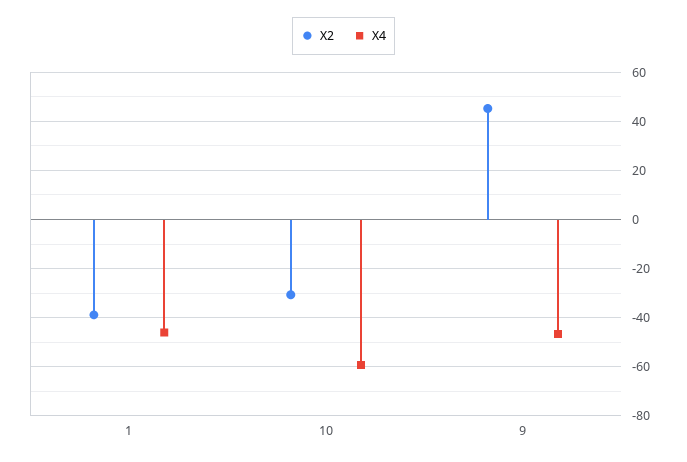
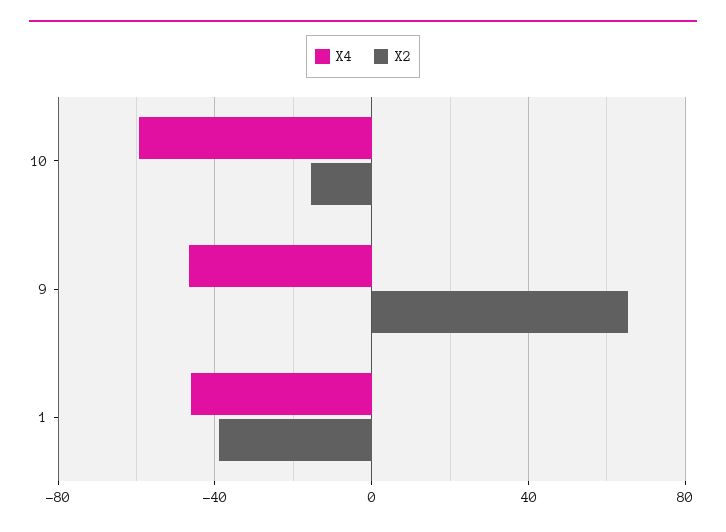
X2, 10: -30 -> -15
X2, 9: 45 -> 65

